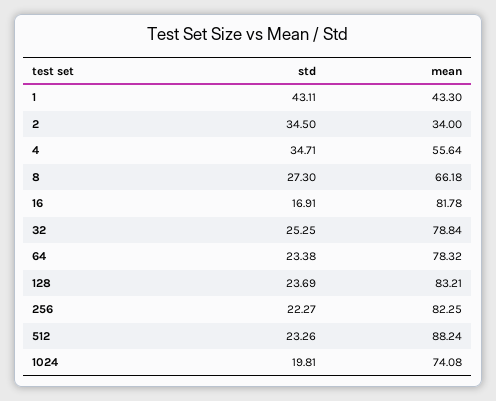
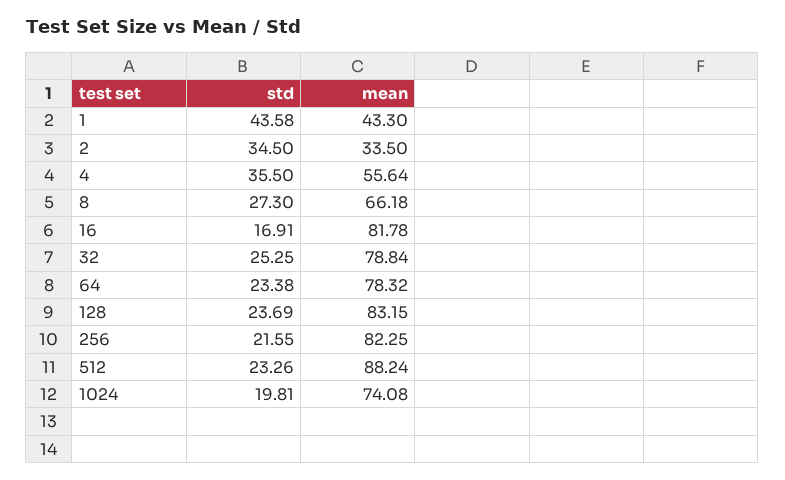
std, 1: 43.11 -> 43.58
mean, 2: 34 -> 33.5
std, 4: 34.71 -> 35.5
mean, 128: 83.21 -> 83.15
std, 256: 22.27 -> 21.55

